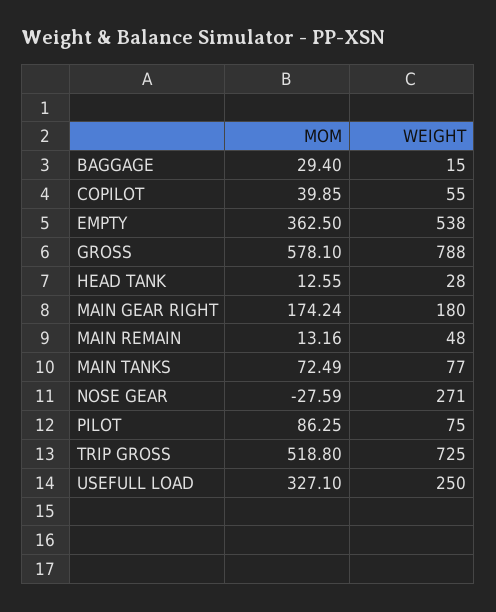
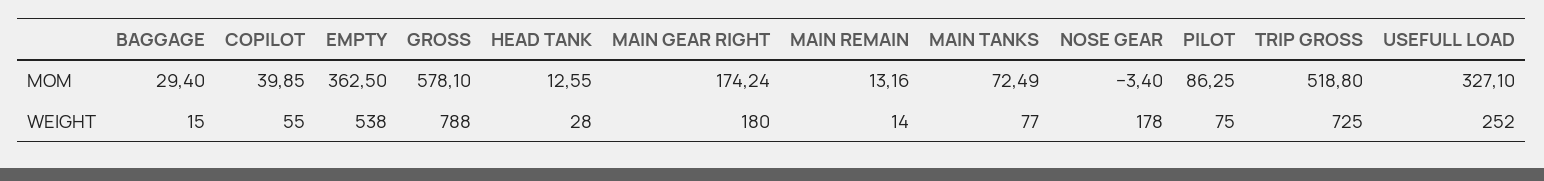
WEIGHT, MAIN REMAIN: 48 -> 14
MOM, NOSE GEAR: -27.59 -> -3.4
WEIGHT, NOSE GEAR: 271 -> 178
WEIGHT, USEFULL LOAD: 250 -> 252

